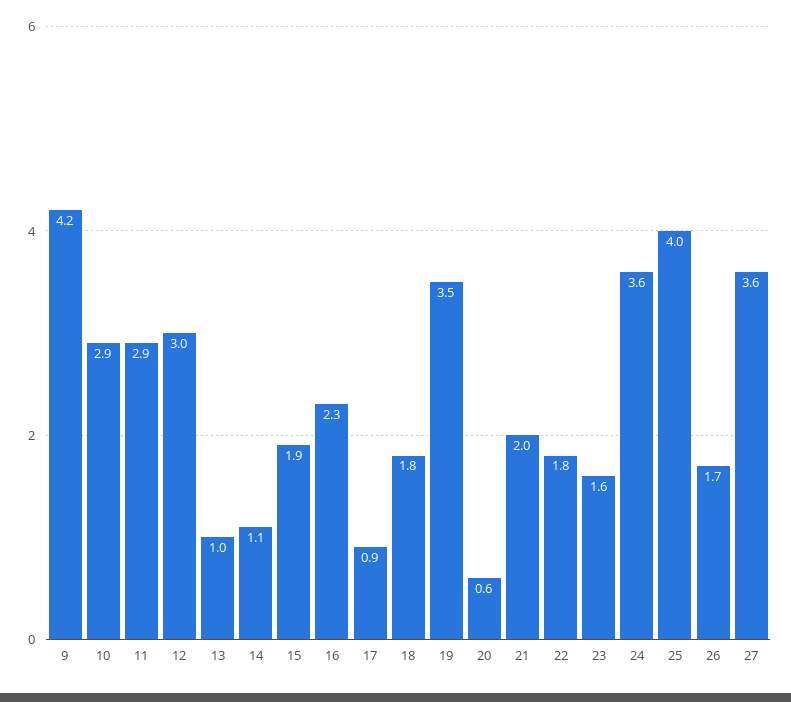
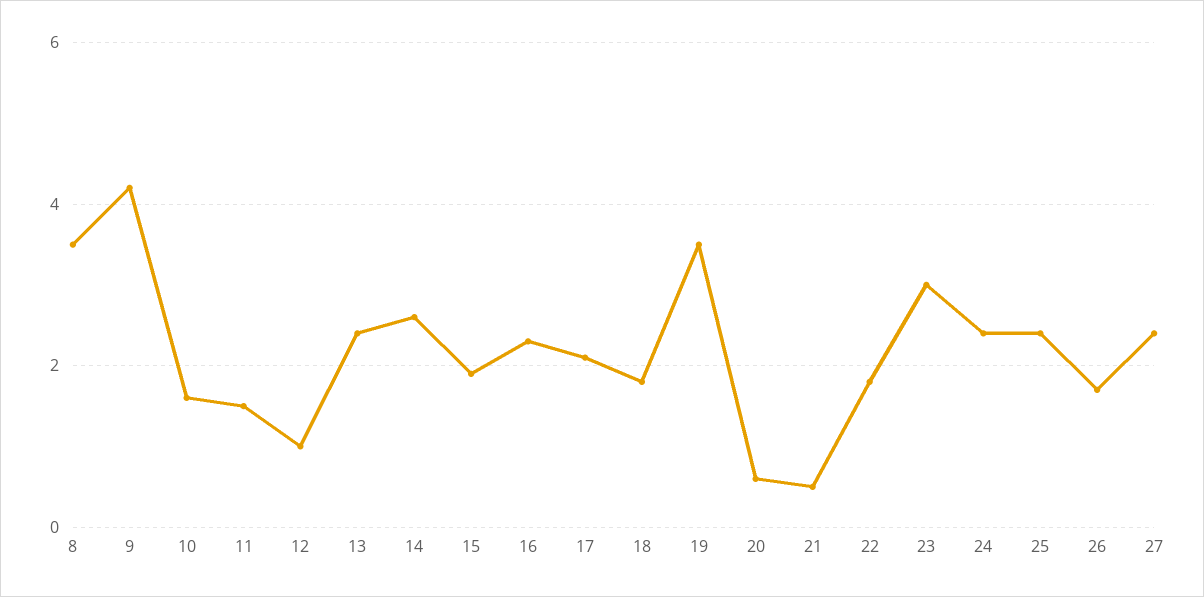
10: 2.9 -> 1.5
11: 2.9 -> 1.5
12: 3 -> 1
13: 1 -> 2.5
14: 1.1 -> 2.5
17: 0.9 -> 2
21: 2 -> 0.5
23: 1.6 -> 3
24: 3.6 -> 2.5
25: 4 -> 2.5
27: 3.6 -> 2.5
8: none -> 3.5

